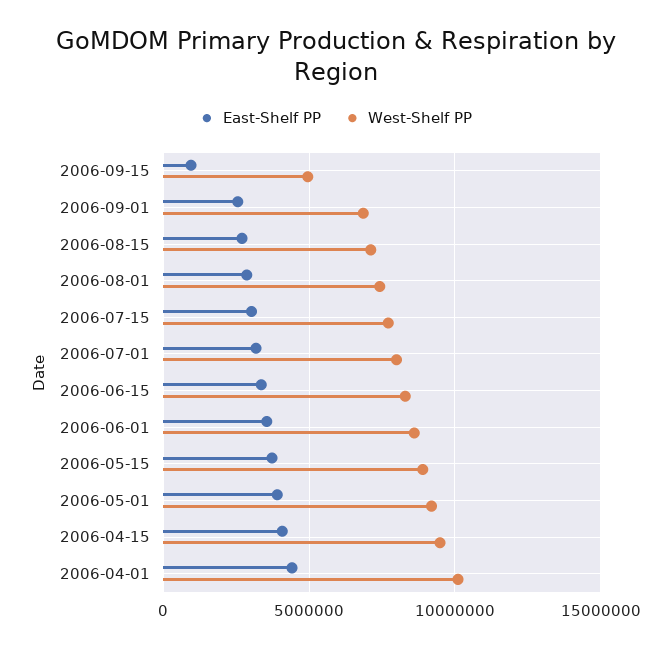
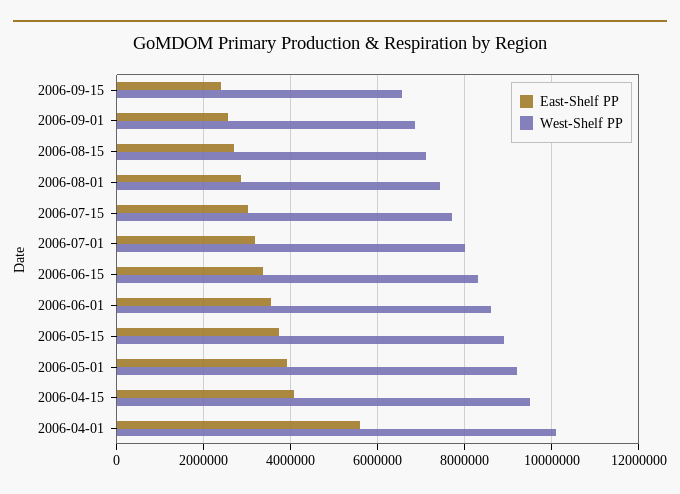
East-Shelf PP, 2006-09-15: 1000000 -> 2400000
West-Shelf PP, 2006-09-15: 5000000 -> 6600000
East-Shelf PP, 2006-04-01: 4500000 -> 5600000

